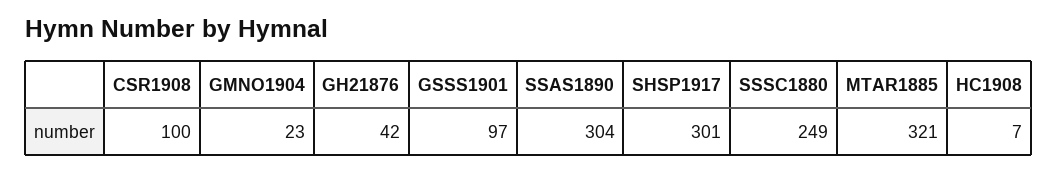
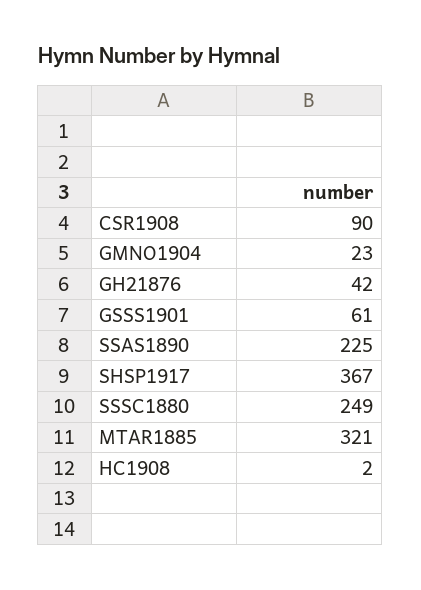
CSR1908: 100 -> 90
GSSS1901: 97 -> 61
SSAS1890: 304 -> 225
SHSP1917: 301 -> 367
HC1908: 7 -> 2

